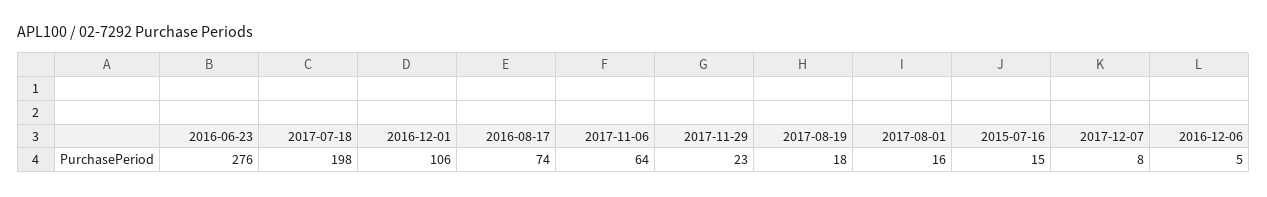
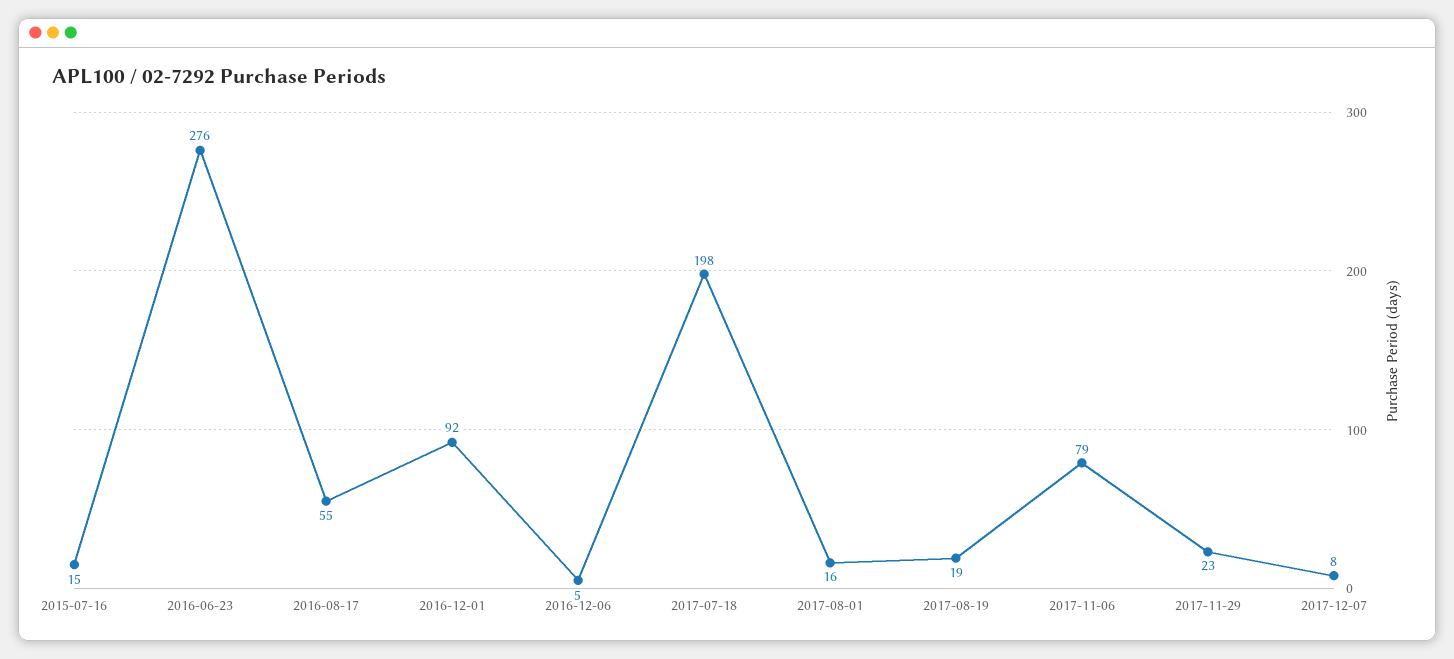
2016-12-01: 106 -> 92
2016-08-17: 74 -> 55
2017-11-06: 64 -> 79
2017-08-19: 18 -> 19

